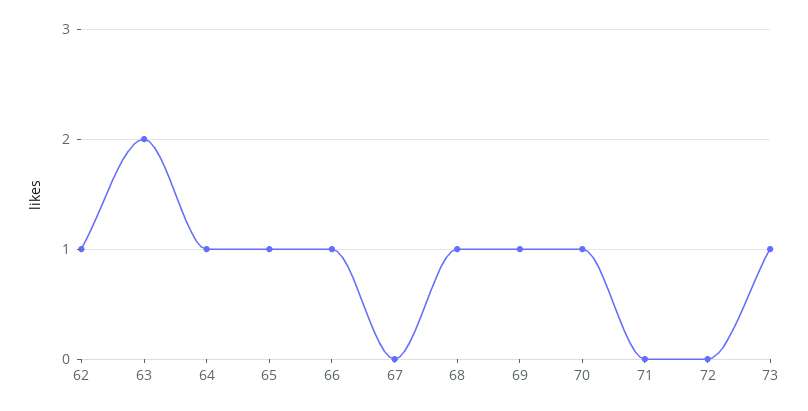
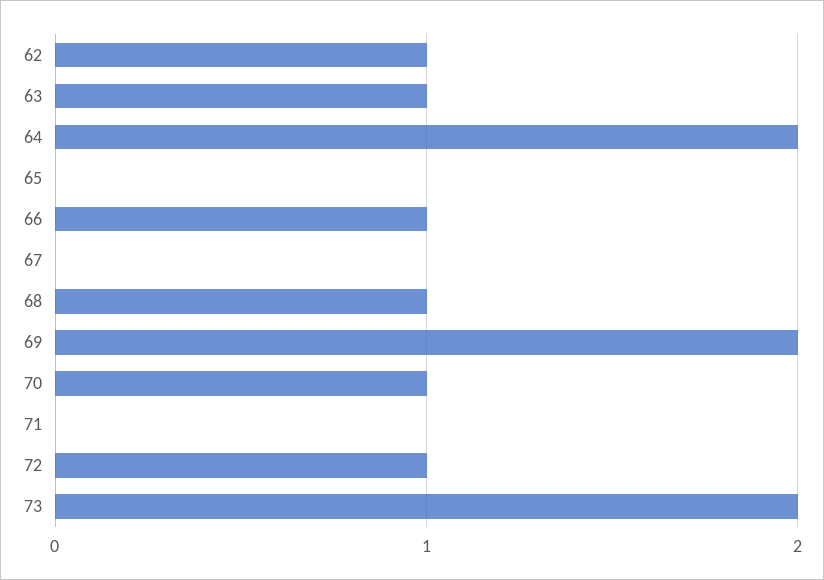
63: 2 -> 1
64: 1 -> 2
65: 1 -> 0
69: 1 -> 2
72: 0 -> 1
73: 1 -> 2

